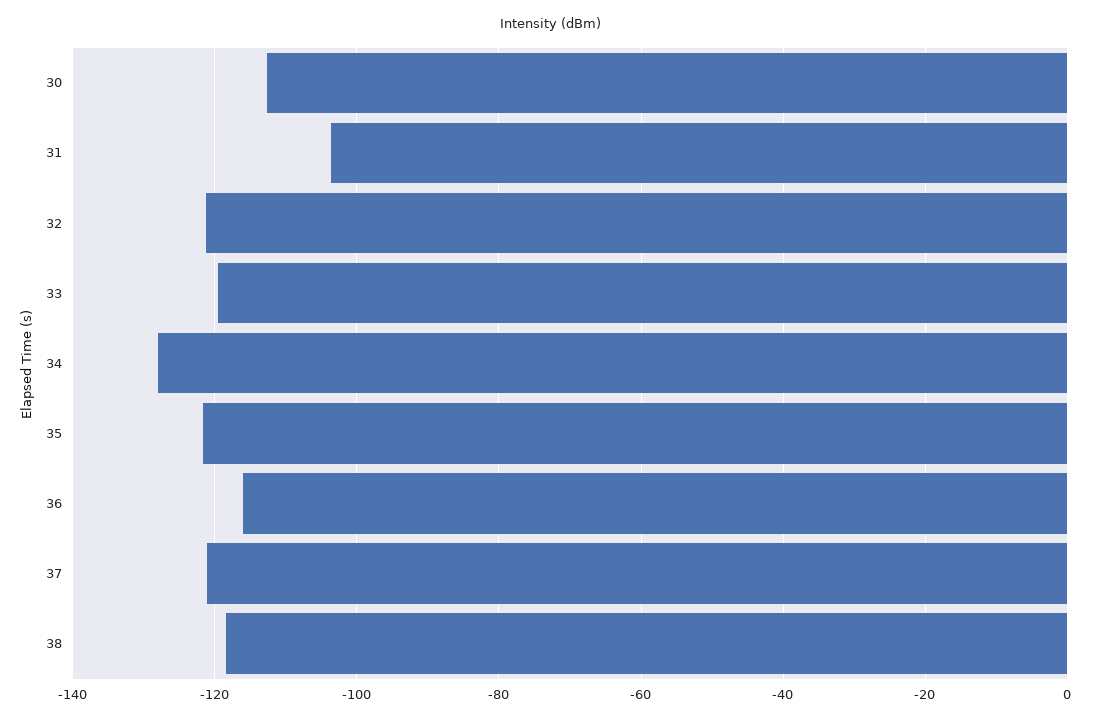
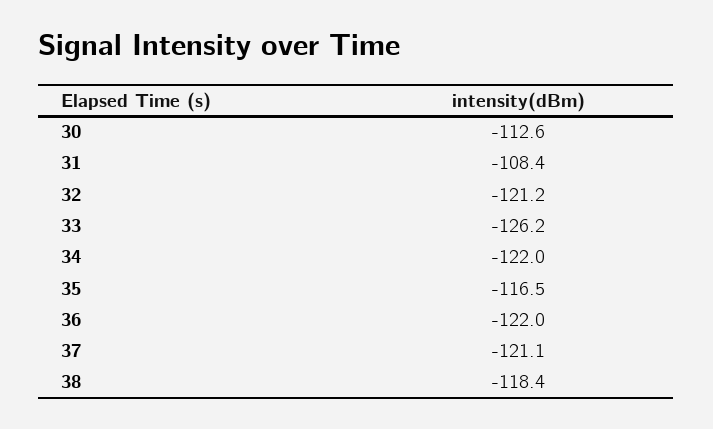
31: -104 -> -108.4
33: -120 -> -126.2
34: -128 -> -122
35: -122 -> -116.5
36: -116 -> -122

